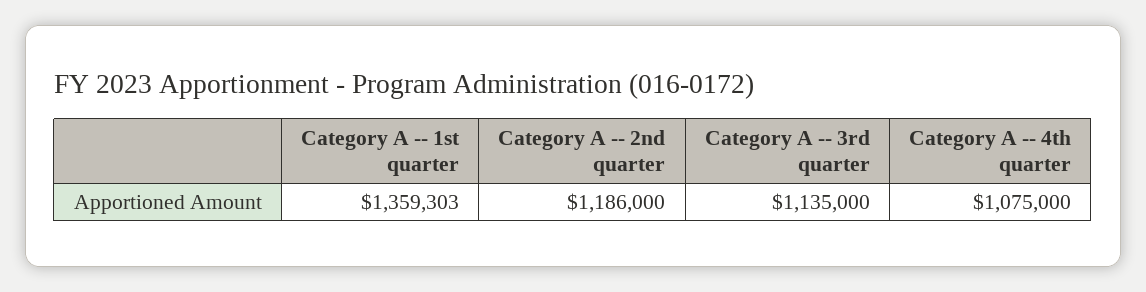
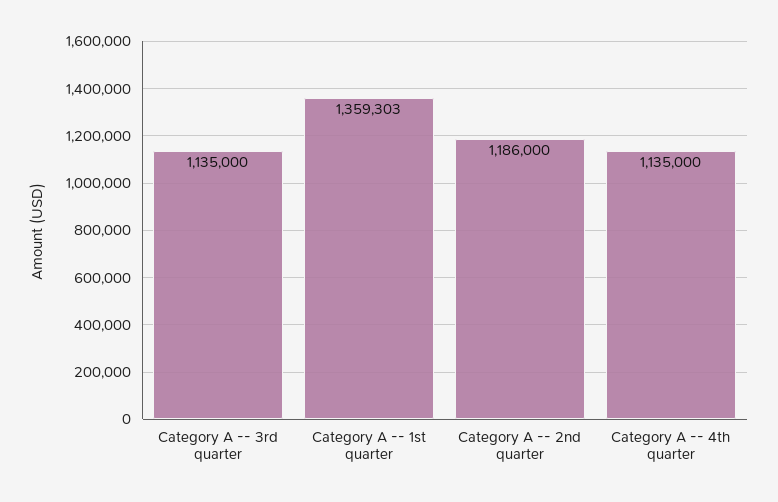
Category A -- 4th quarter: 1075000 -> 1135000

